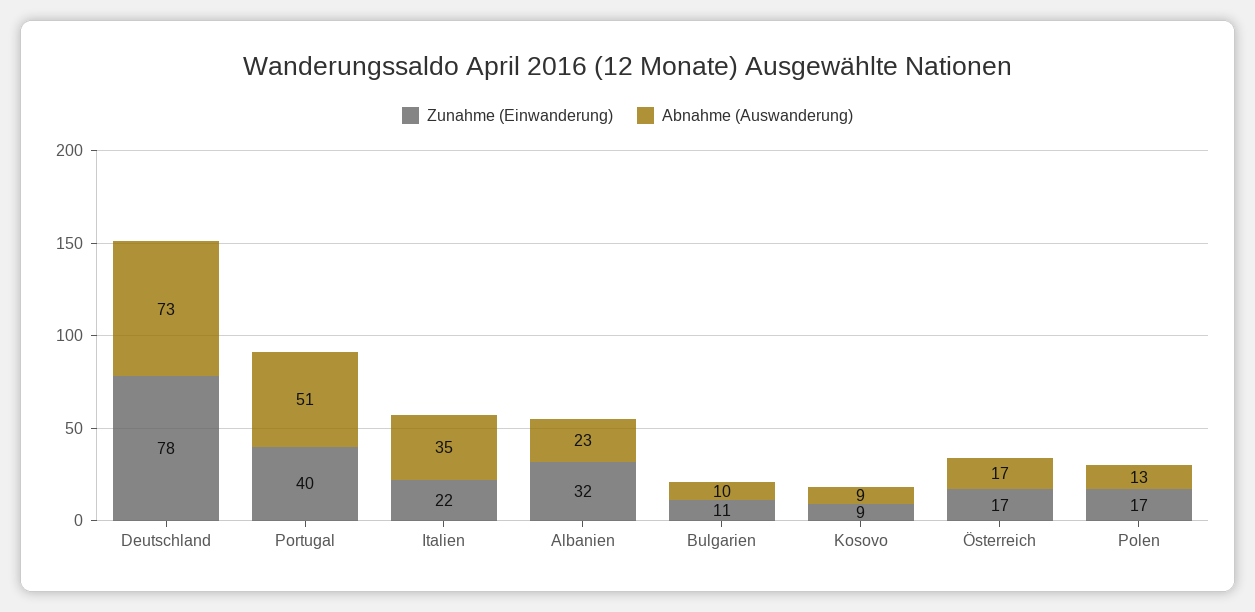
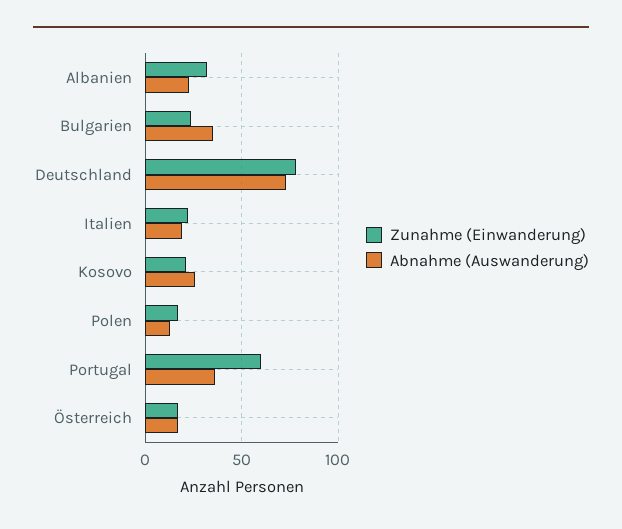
Zunahme (Einwanderung), Portugal: 40 -> 60
Abnahme (Auswanderung), Portugal: 51 -> 35
Abnahme (Auswanderung), Italien: 35 -> 20
Zunahme (Einwanderung), Bulgarien: 11 -> 25
Abnahme (Auswanderung), Bulgarien: 10 -> 35
Zunahme (Einwanderung), Kosovo: 9 -> 20
Abnahme (Auswanderung), Kosovo: 9 -> 25

